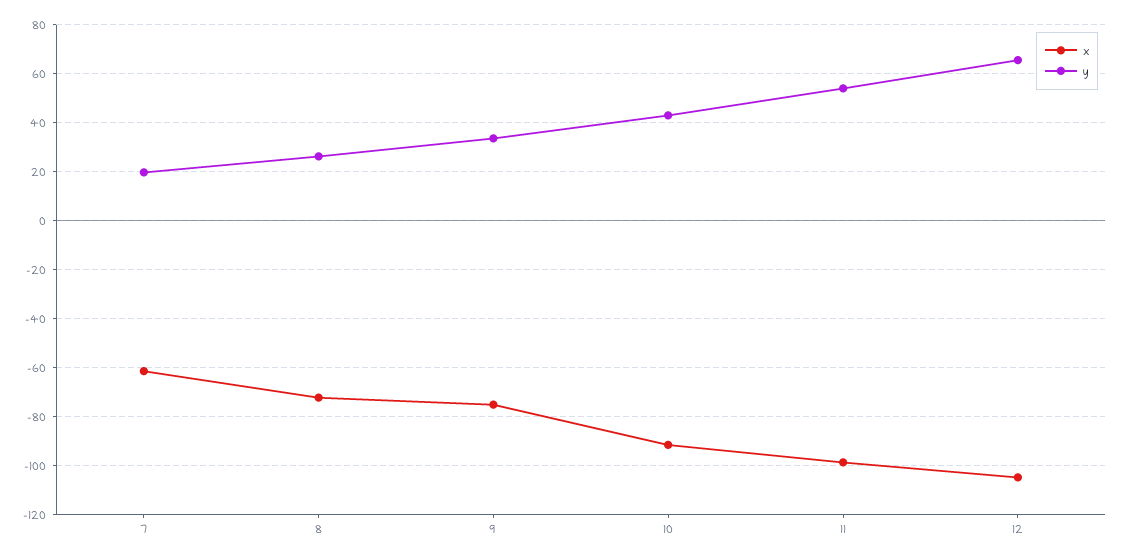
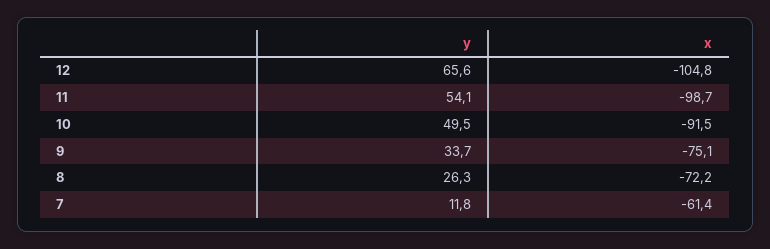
y, 7: 20 -> 11.8
y, 10: 42.5 -> 49.5

